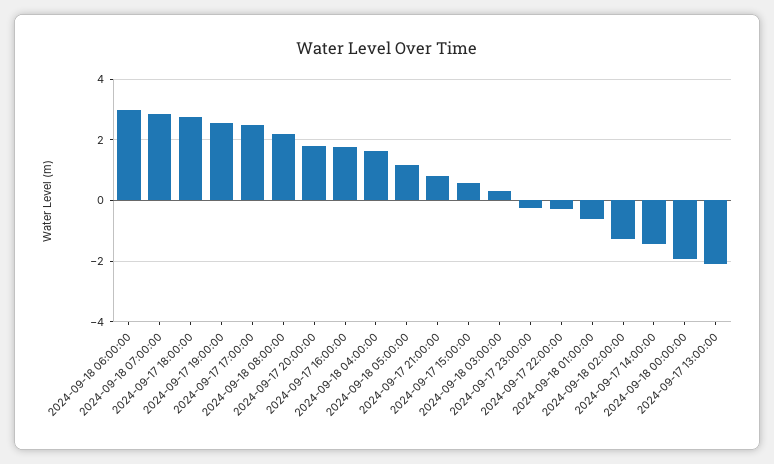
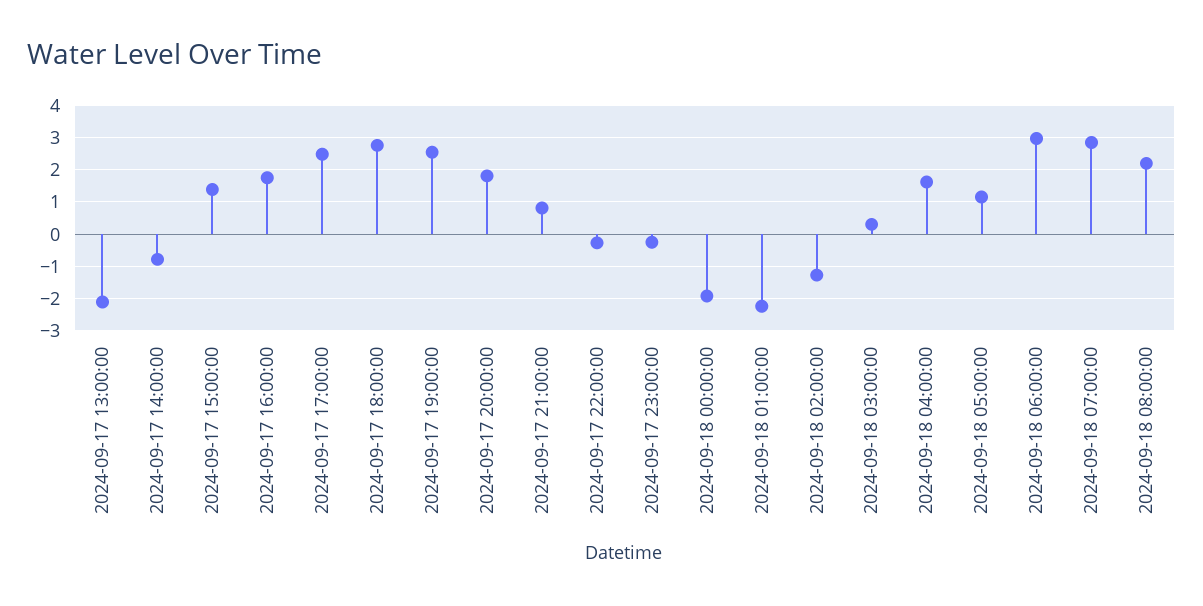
2024-09-17 15:00:00: 0.6 -> 1.4
2024-09-18 01:00:00: -0.6 -> -2.2
2024-09-17 14:00:00: -1.4 -> -0.8

